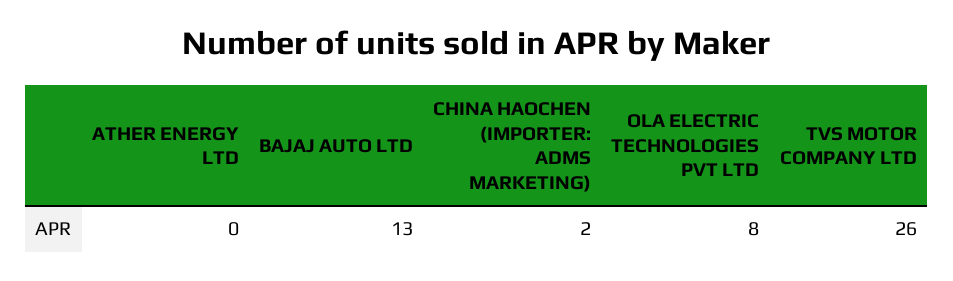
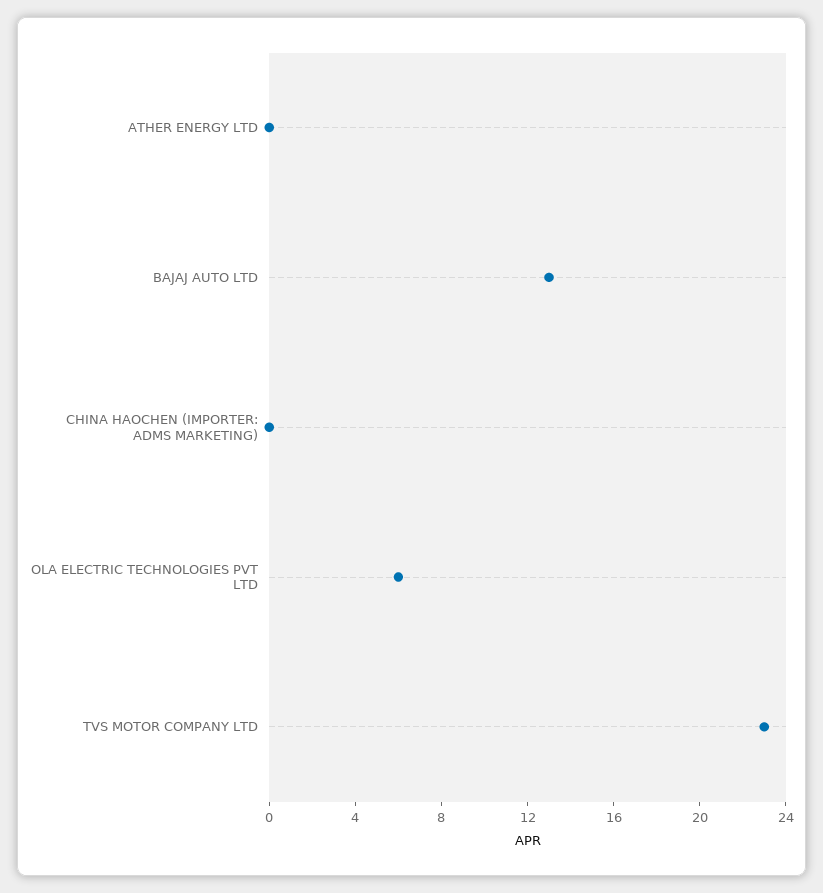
CHINA HAOCHEN (IMPORTER: ADMS MARKETING): 2 -> 0
OLA ELECTRIC TECHNOLOGIES PVT LTD: 8 -> 6
TVS MOTOR COMPANY LTD: 26 -> 23

